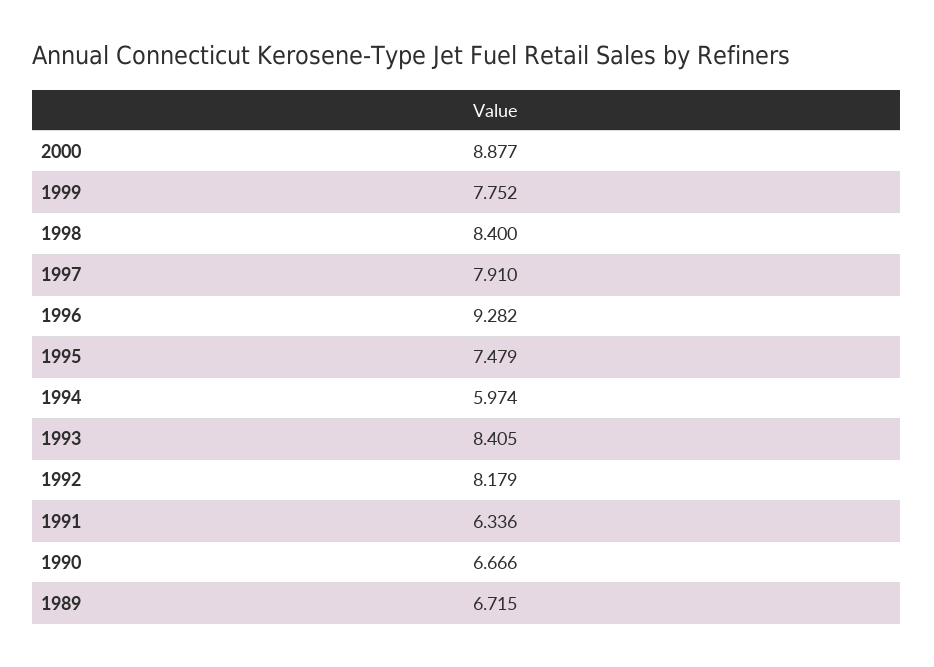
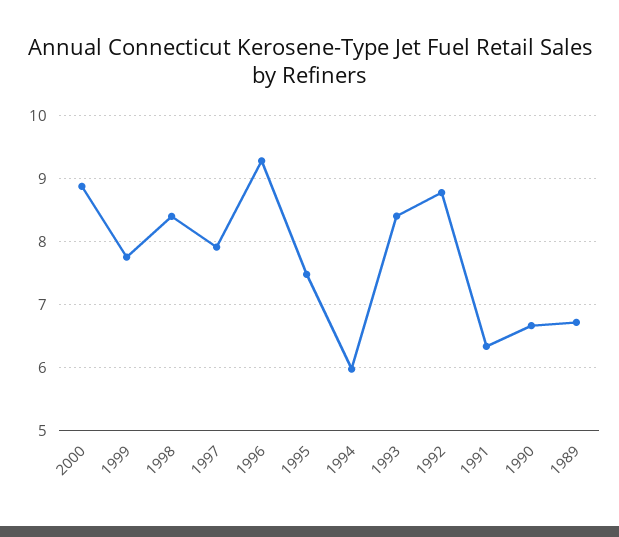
1992: 8.179 -> 8.8

